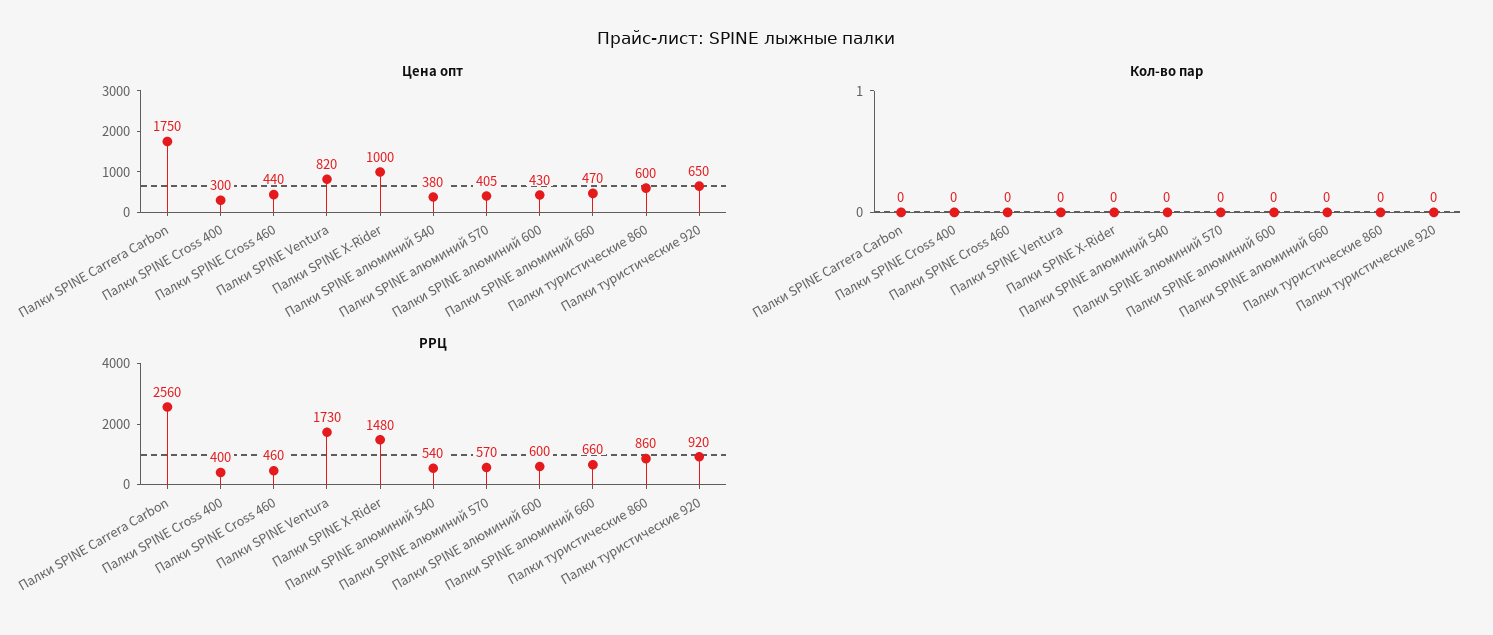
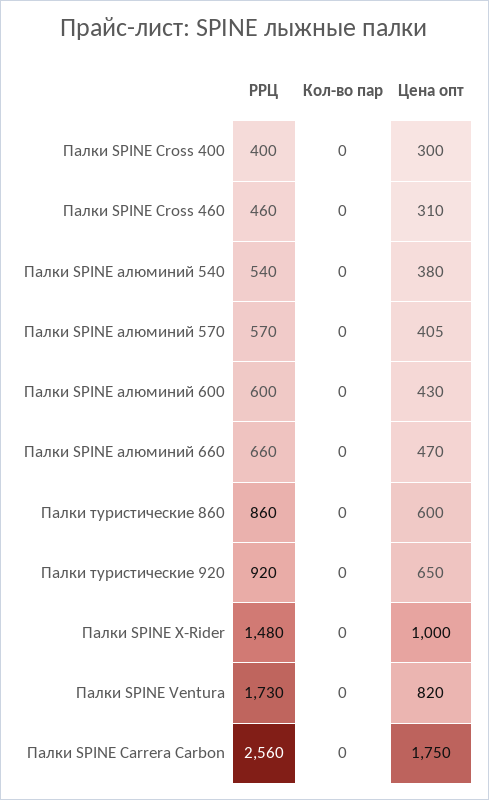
Цена опт, Палки SPINE Cross 460: 440 -> 310

